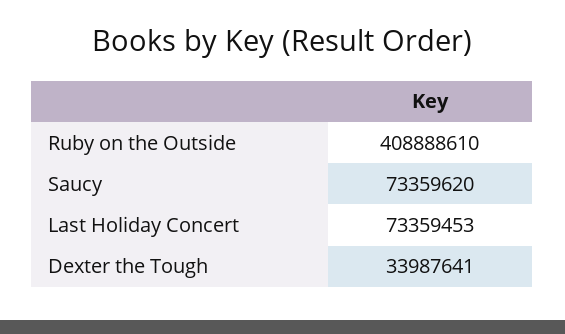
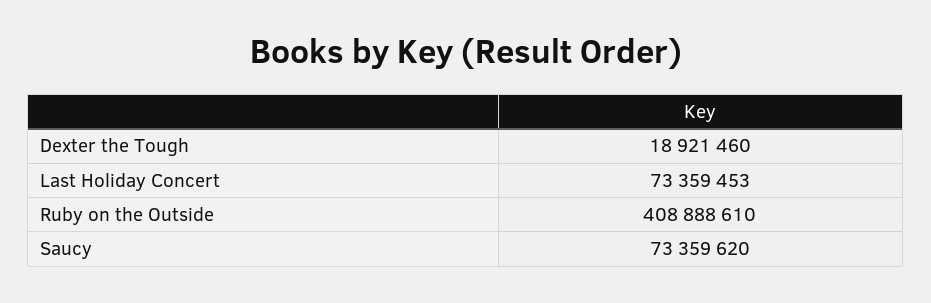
Dexter the Tough: 33987641 -> 18921460

